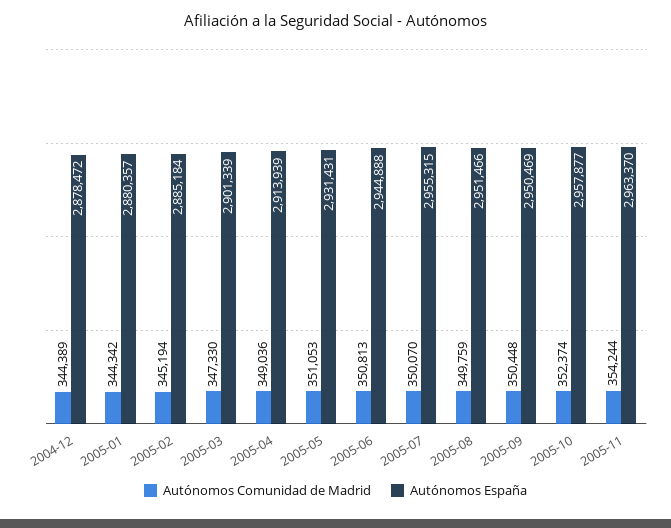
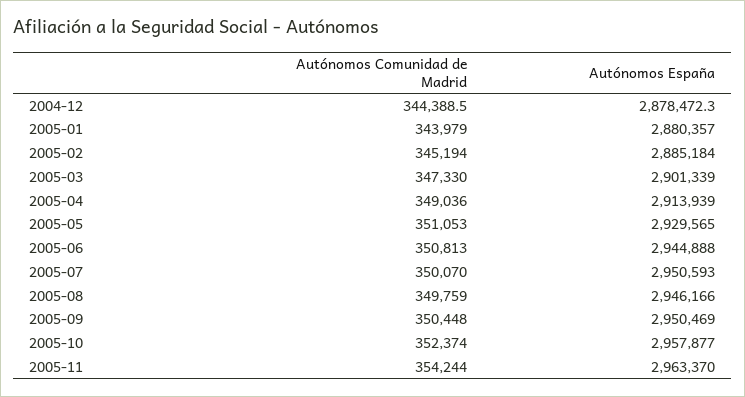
Autónomos Comunidad de Madrid, 2005-01: 344342 -> 343979
Autónomos España, 2005-05: 2931431 -> 2929565
Autónomos España, 2005-07: 2955315 -> 2950593
Autónomos España, 2005-08: 2951466 -> 2946166

